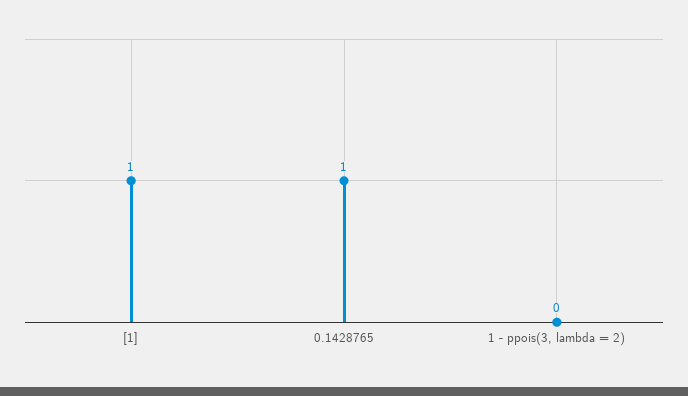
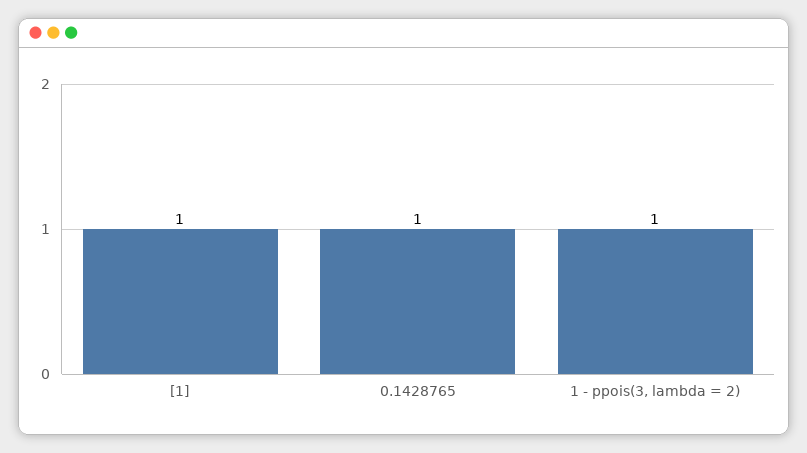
1 - ppois(3, lambda = 2): 0 -> 1

